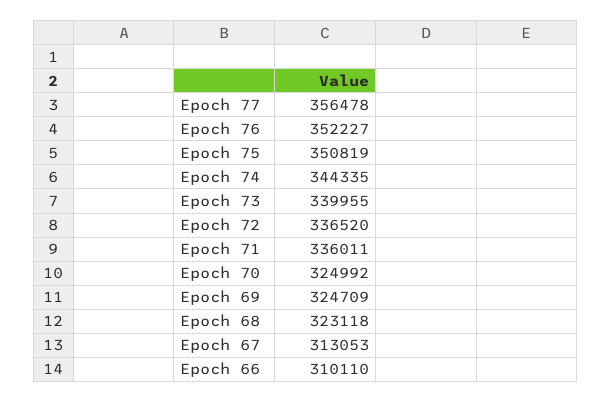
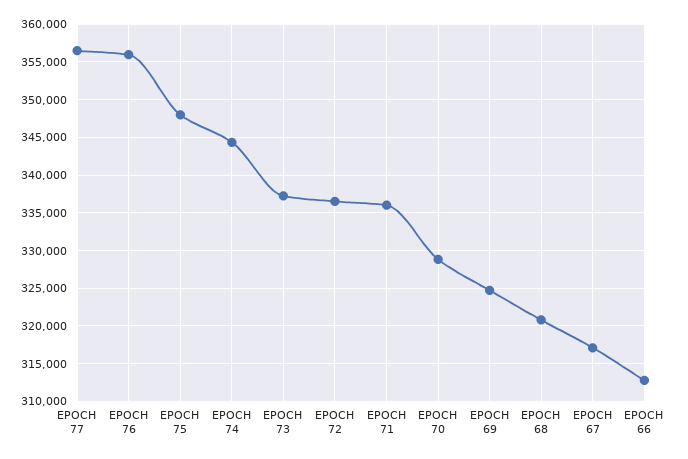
Epoch 76: 352227 -> 356000
Epoch 75: 350819 -> 348000
Epoch 73: 339955 -> 337000
Epoch 70: 324992 -> 329000
Epoch 68: 323118 -> 321000
Epoch 67: 313053 -> 317000
Epoch 66: 310110 -> 313000

